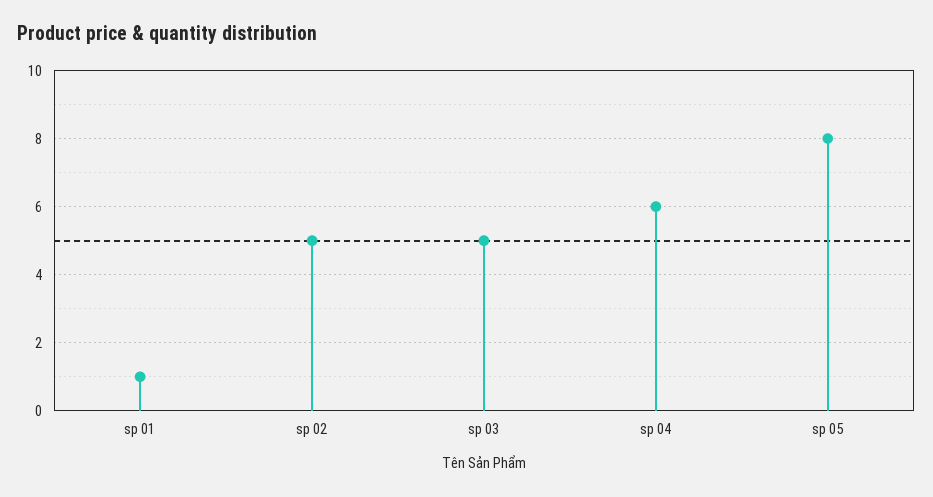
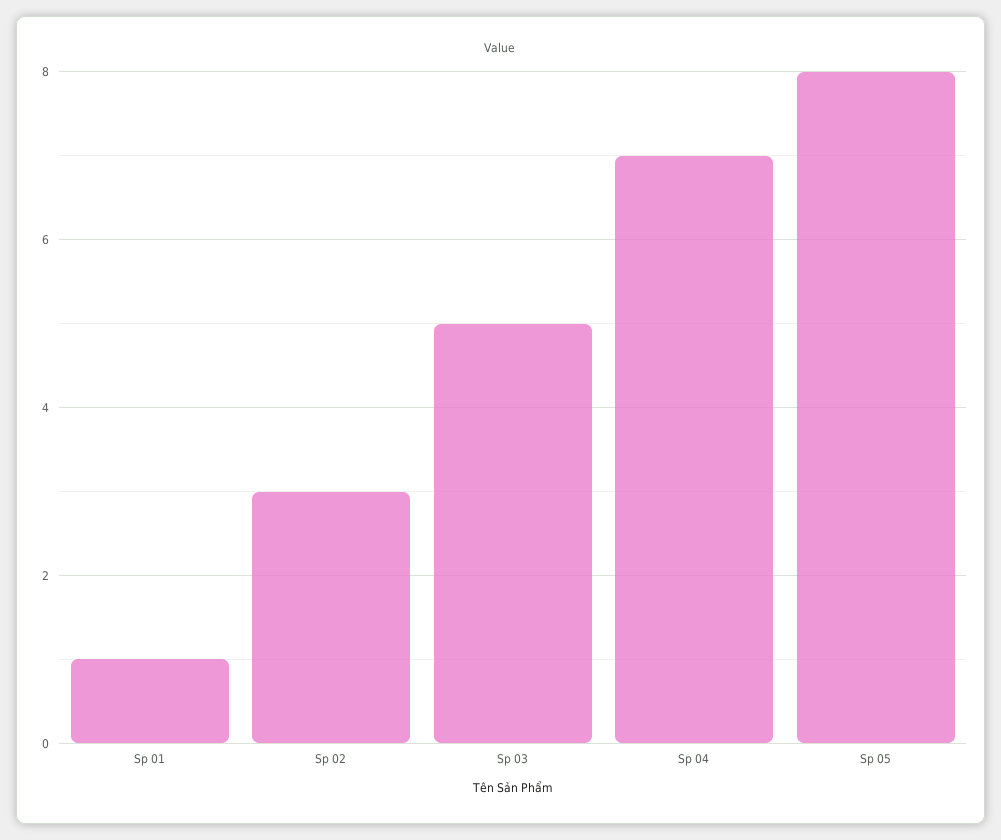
sp 02: 5 -> 3
sp 04: 6 -> 7

